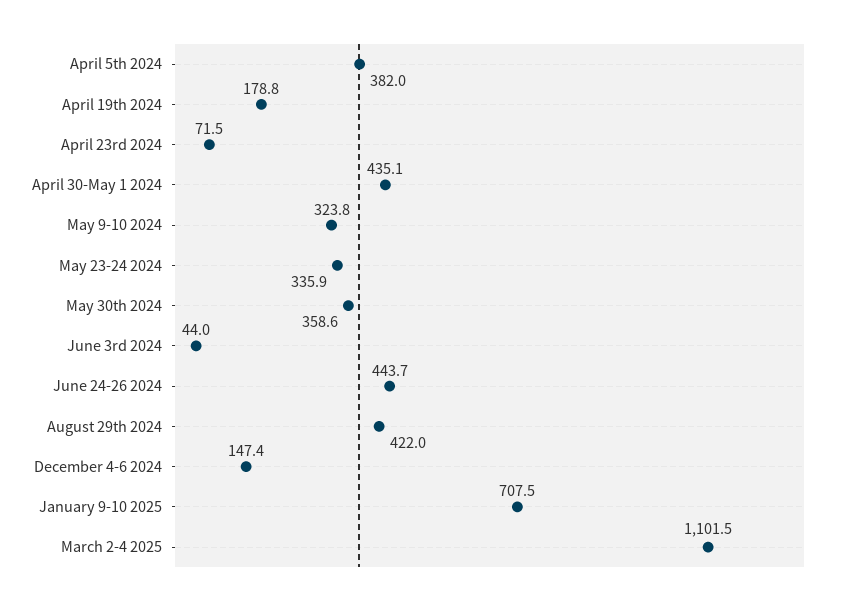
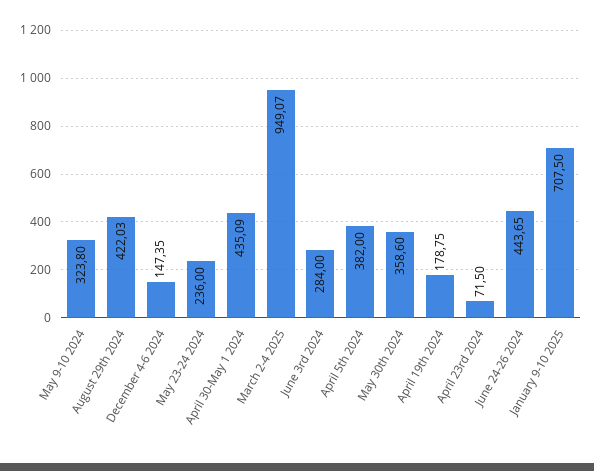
May 23-24 2024: 335.9 -> 236
June 3rd 2024: 44 -> 284
March 2-4 2025: 1101.5 -> 949.07

